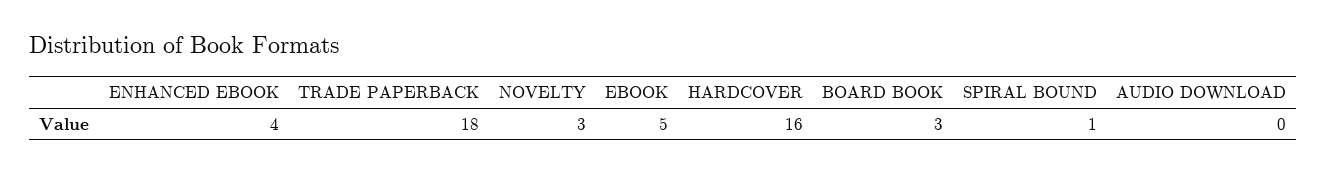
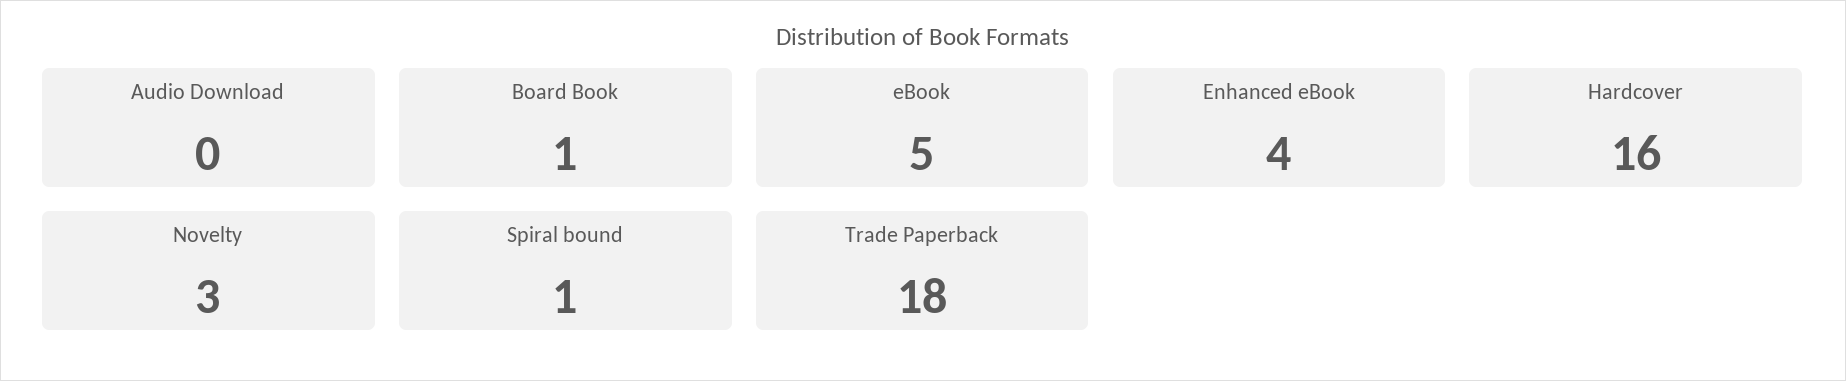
BOARD BOOK: 3 -> 1

